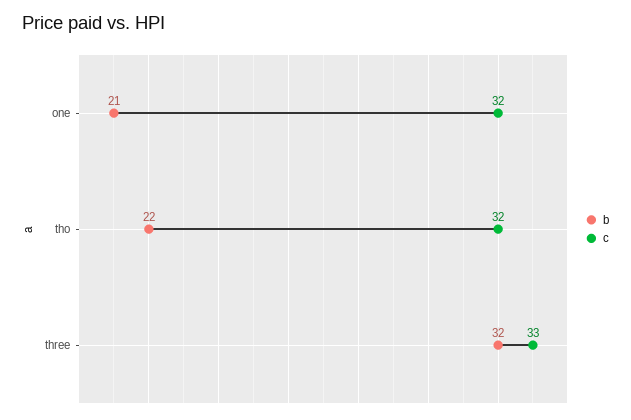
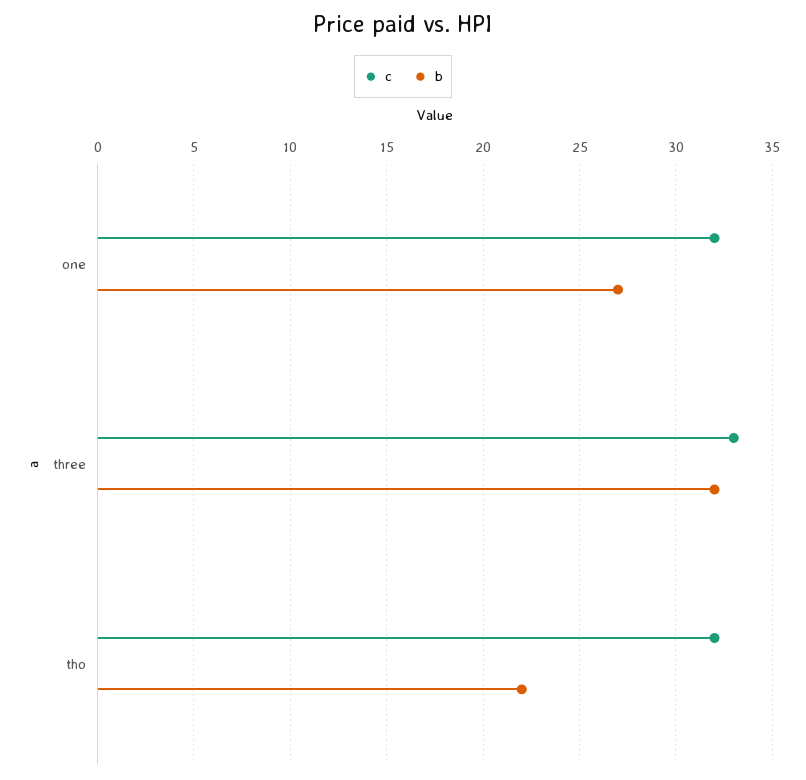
b, one: 21 -> 27

